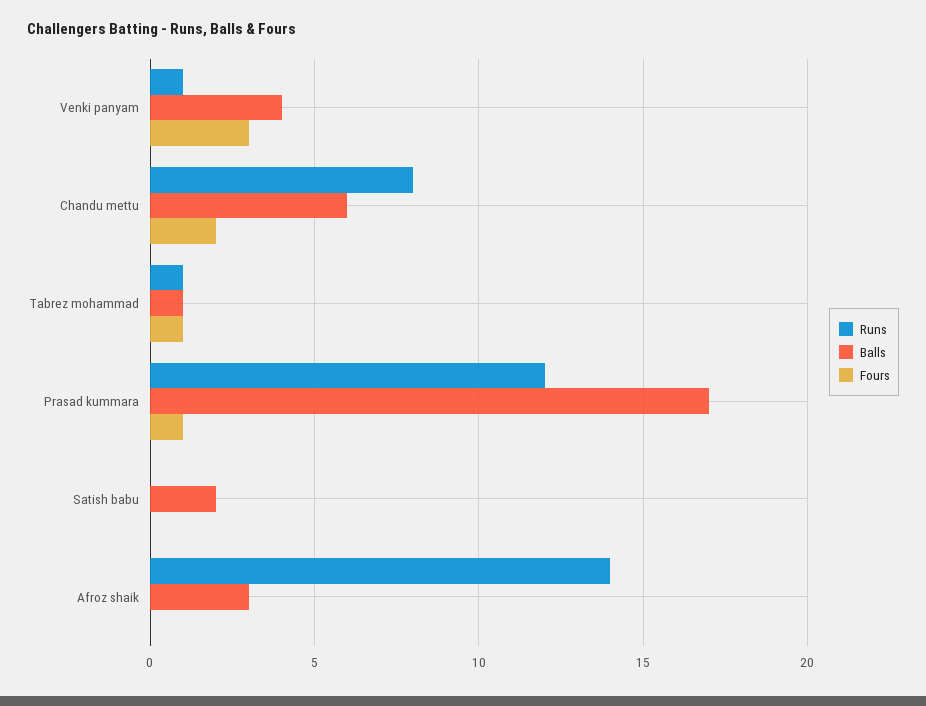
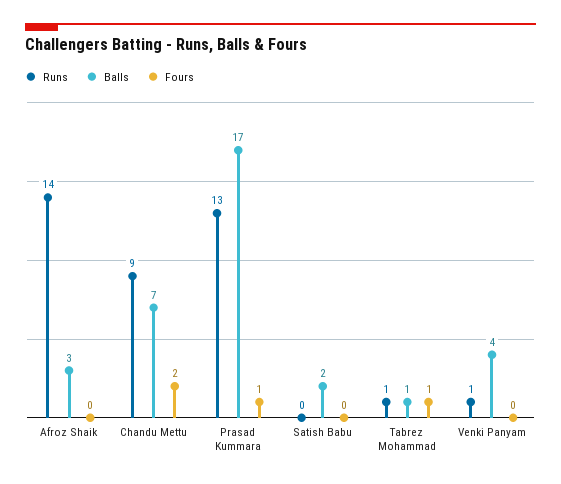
Fours, Venki panyam: 3 -> 0
Runs, Chandu mettu: 8 -> 9
Balls, Chandu mettu: 6 -> 7
Runs, Prasad kummara: 12 -> 13

